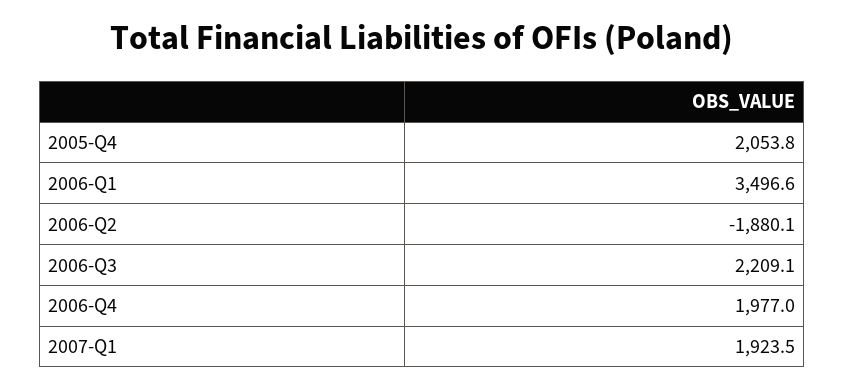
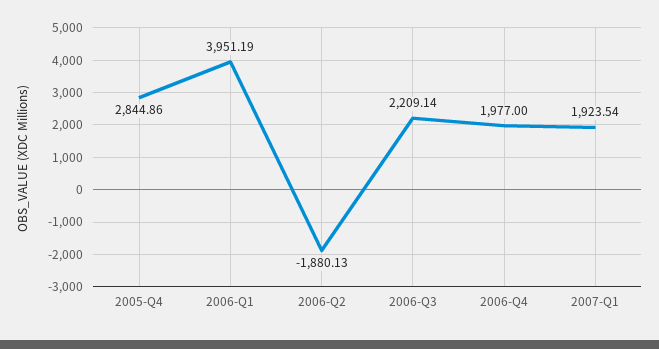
2005-Q4: 2053.8 -> 2844.86
2006-Q1: 3496.6 -> 3951.19

